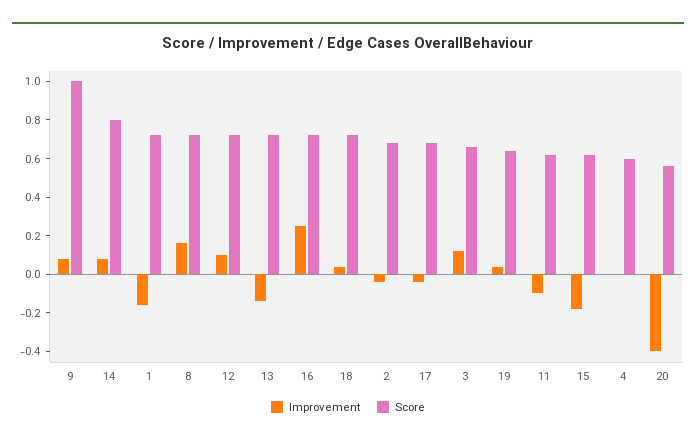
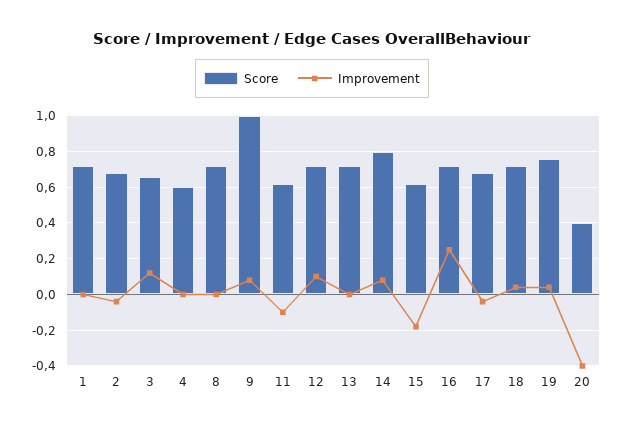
Improvement, 1: -0.15 -> 0
Improvement, 8: 0.15 -> 0
Improvement, 13: -0.15 -> 0
Score, 19: 0.65 -> 0.75
Score, 20: 0.55 -> 0.4

